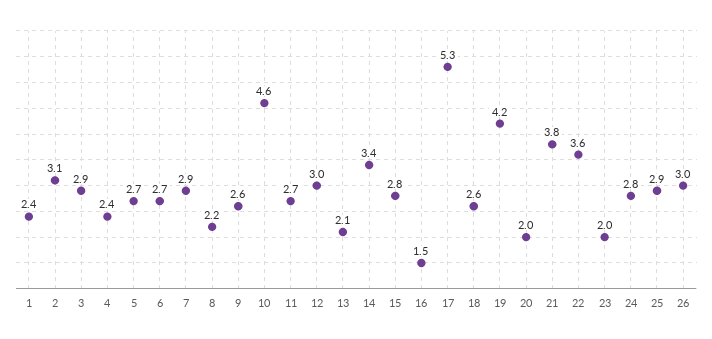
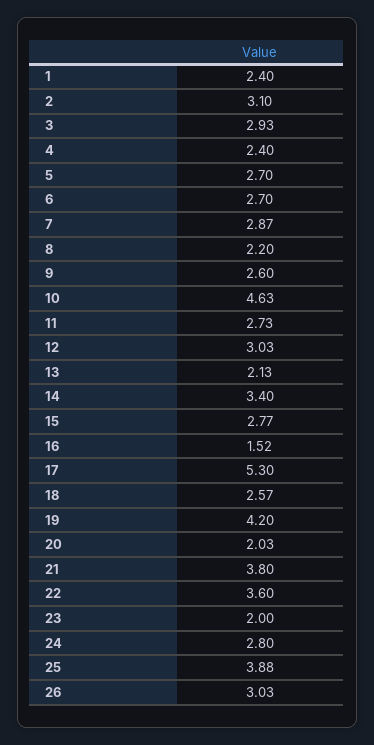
25: 2.9 -> 3.88

